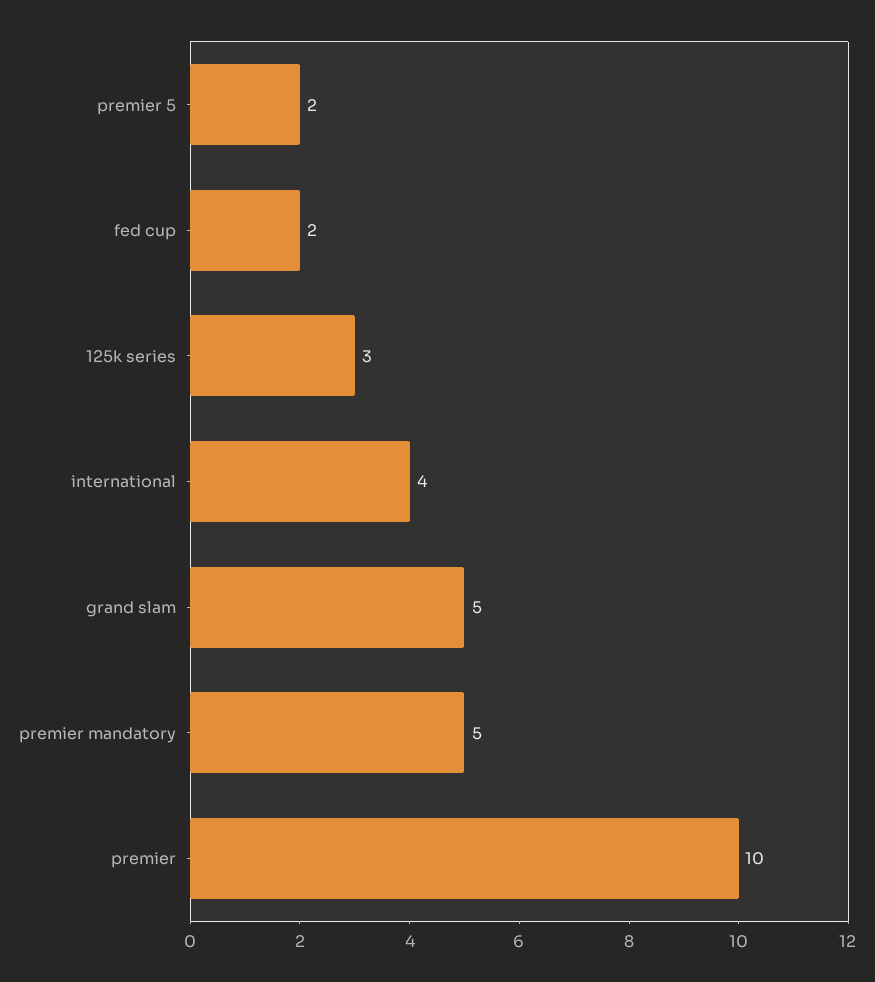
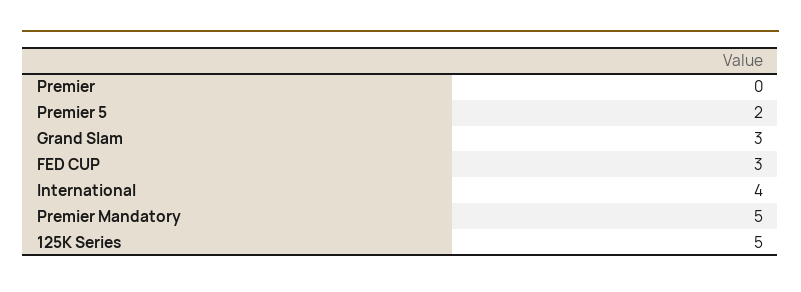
fed cup: 2 -> 3
125k series: 3 -> 5
grand slam: 5 -> 3
premier: 10 -> 0

